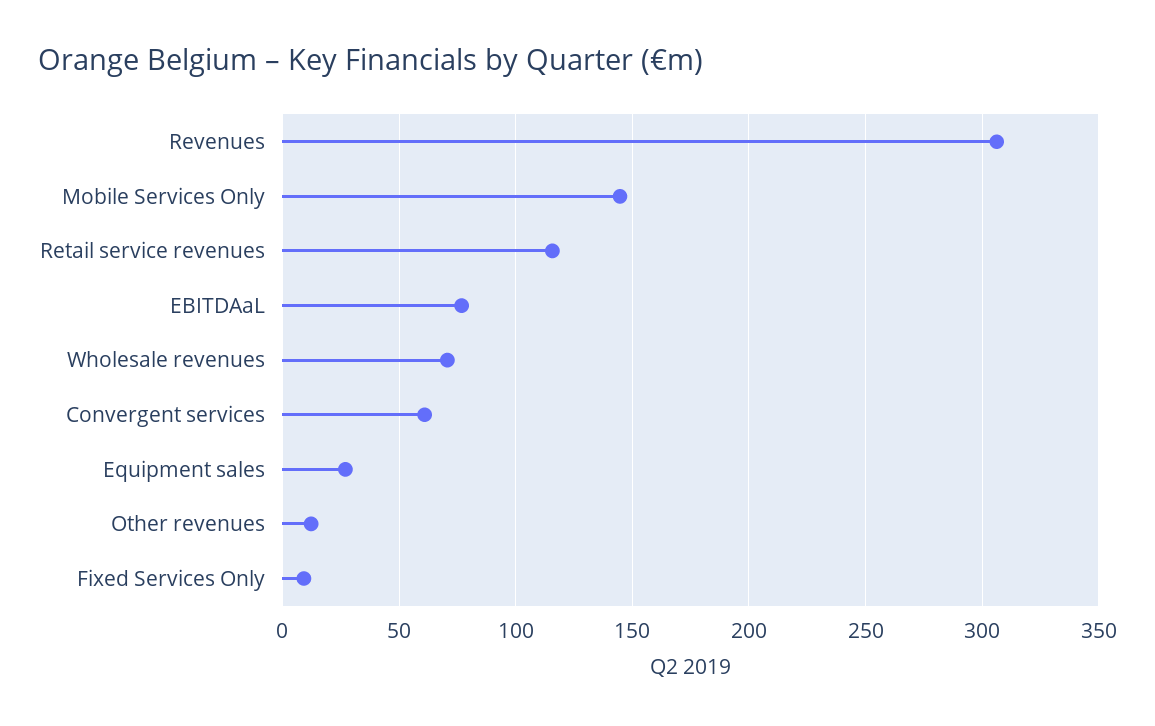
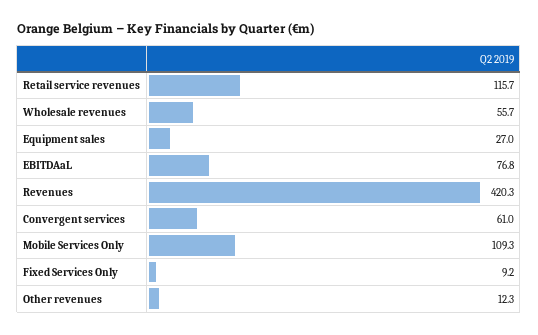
Revenues: 305 -> 420.3
Mobile Services Only: 145 -> 109.3
Wholesale revenues: 70 -> 55.7

